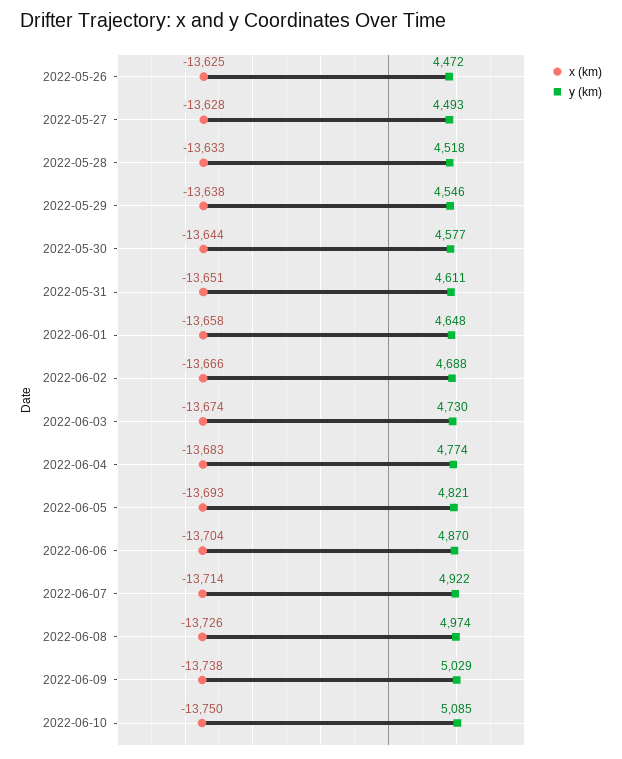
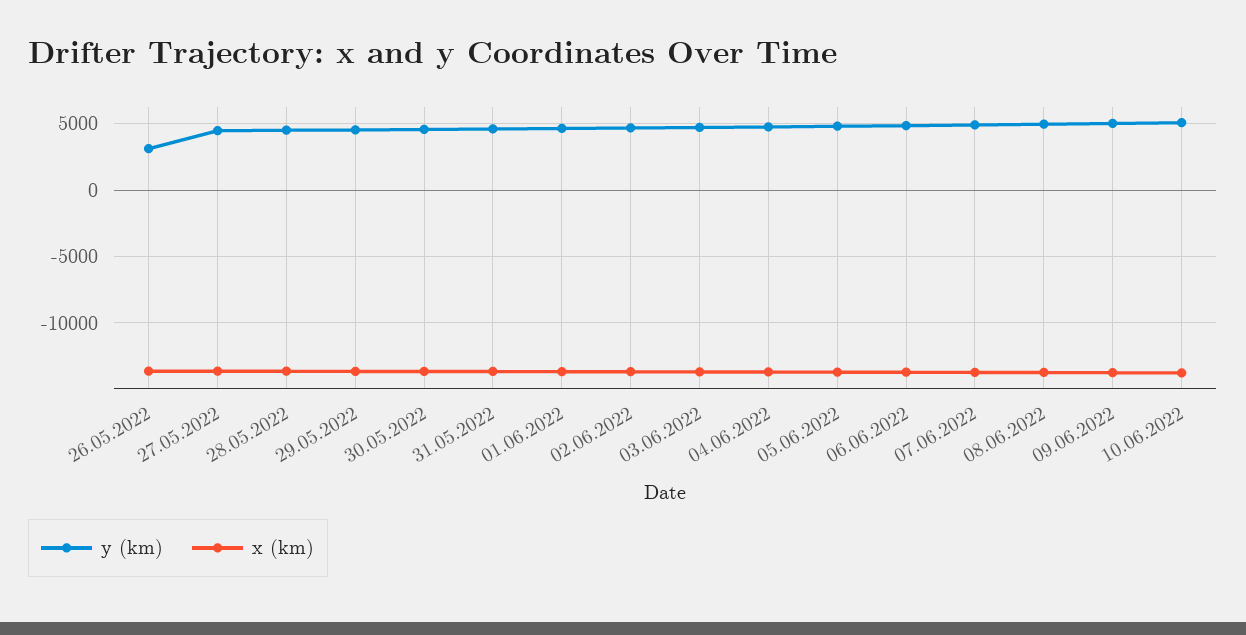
y (km), 2022-05-26: 4472 -> 3000

